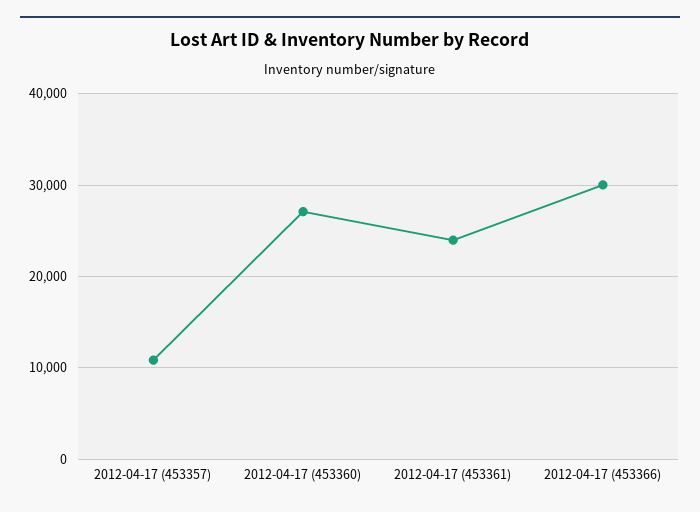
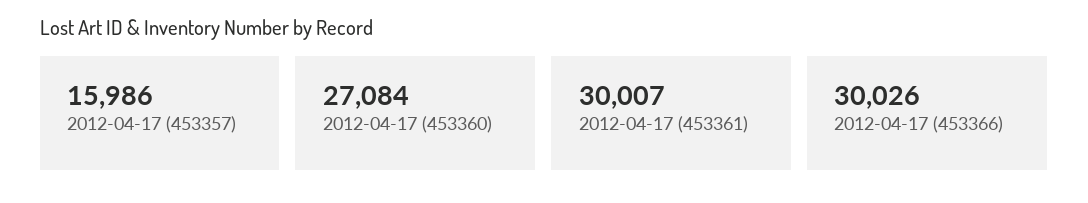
2012-04-17 (453357): 11000 -> 15986
2012-04-17 (453361): 24000 -> 30007

